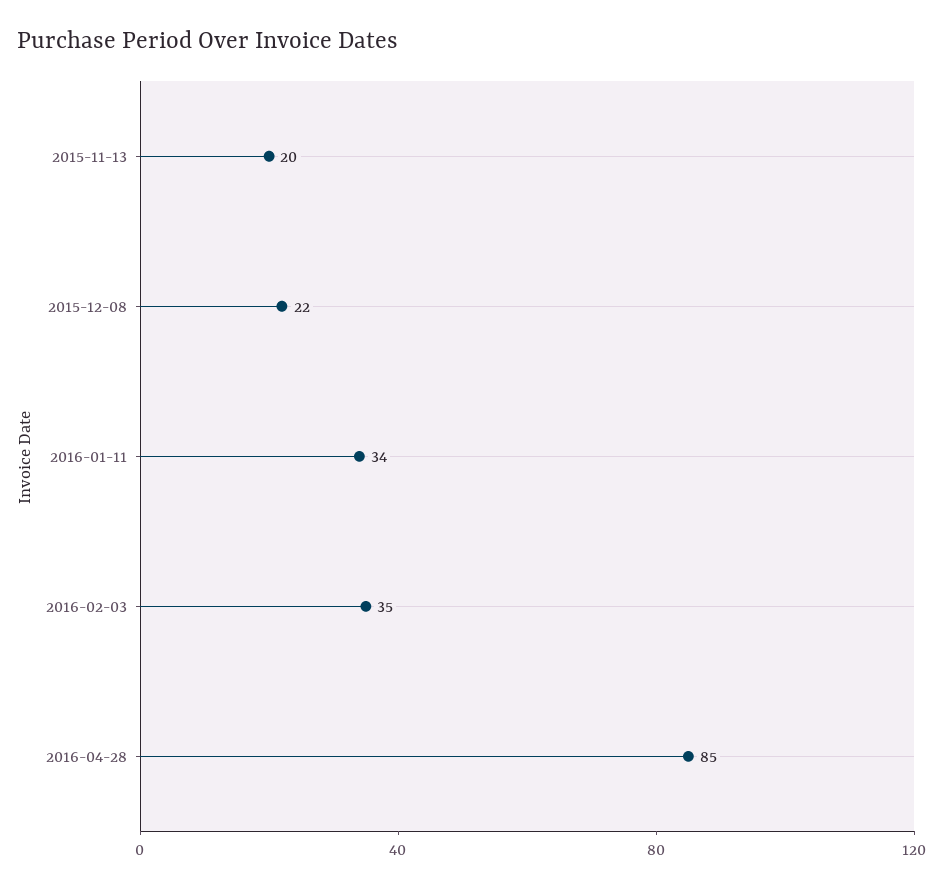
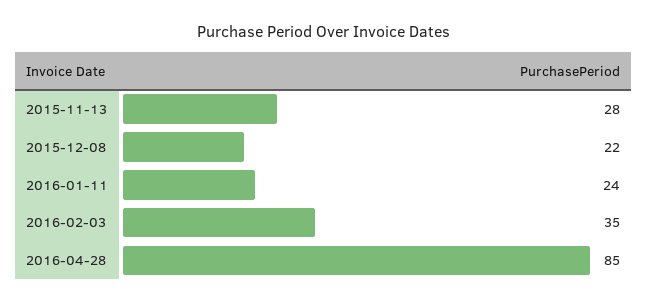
2015-11-13: 20 -> 28
2016-01-11: 34 -> 24

